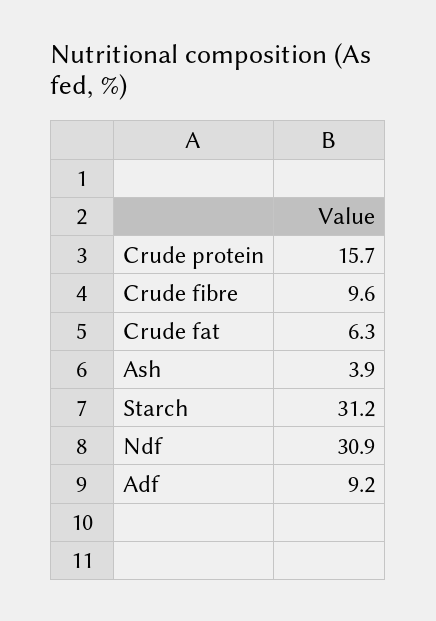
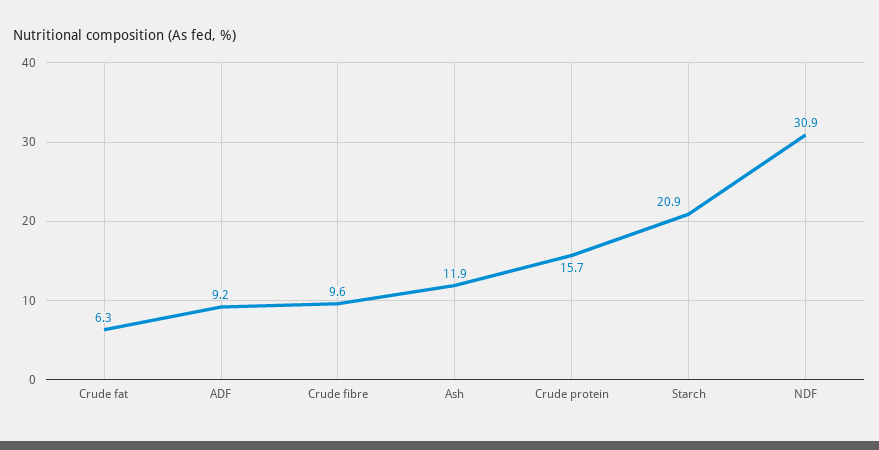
Ash: 3.9 -> 11.9
Starch: 31.2 -> 20.9

